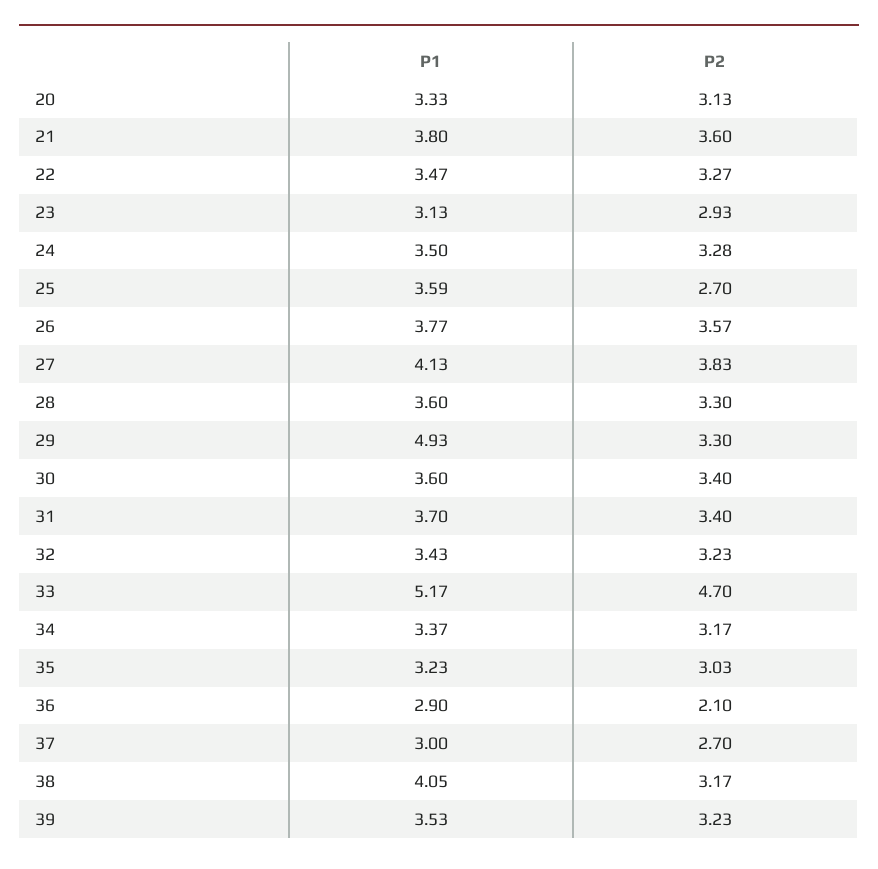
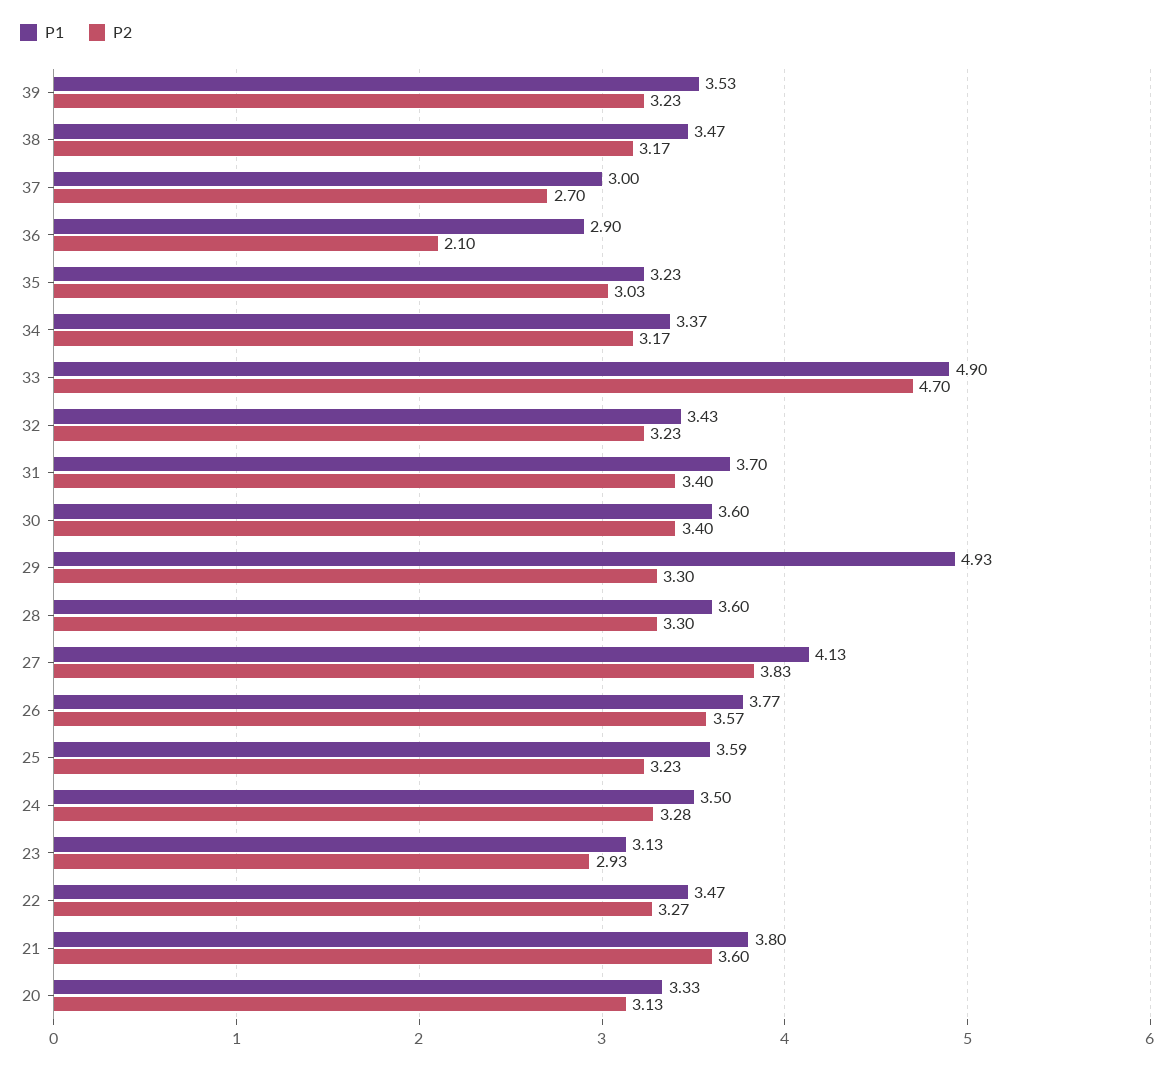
P2, 25: 2.7 -> 3.23
P1, 33: 5.17 -> 4.9
P1, 38: 4.05 -> 3.47

